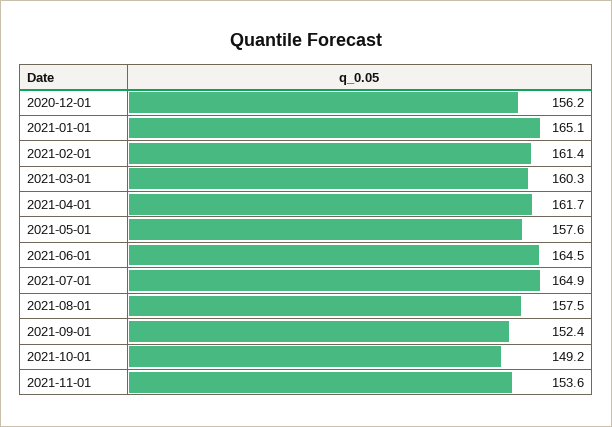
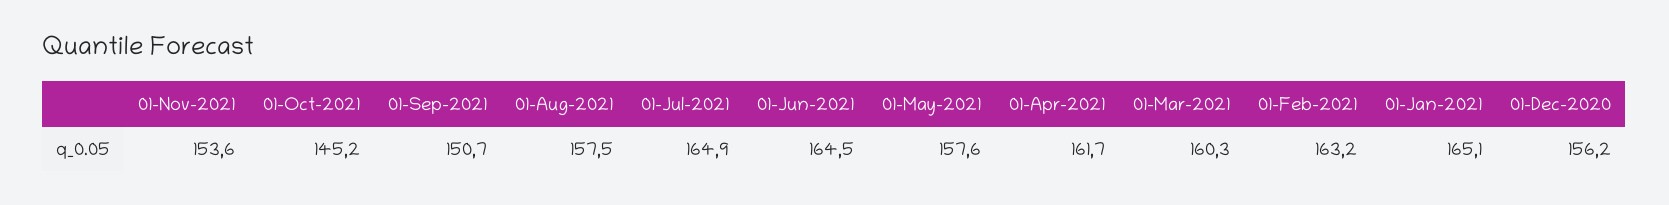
2021-02-01: 161.4 -> 163.2
2021-09-01: 152.4 -> 150.7
2021-10-01: 149.2 -> 145.2

